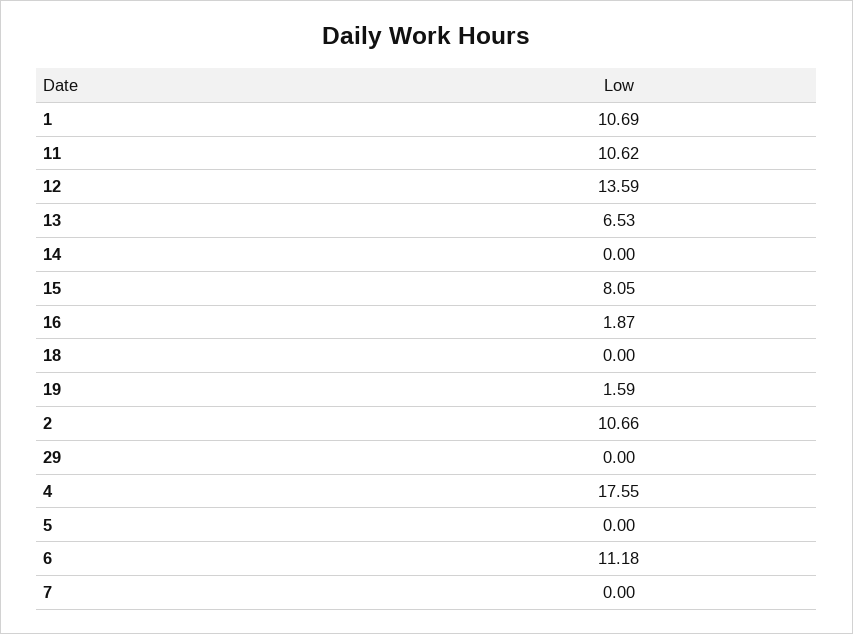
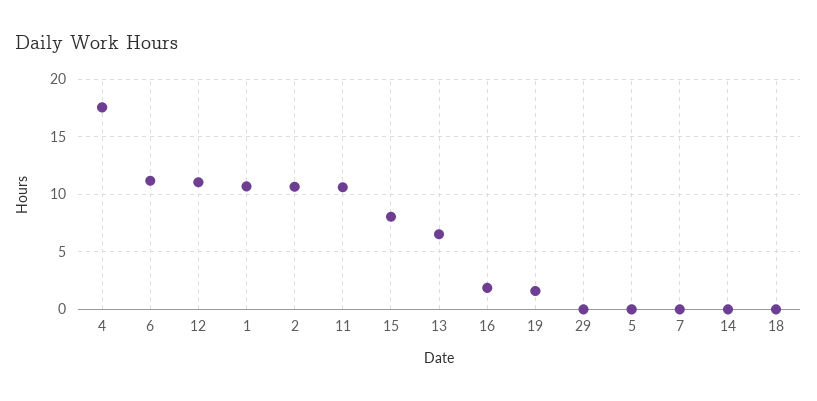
12: 13.59 -> 11

